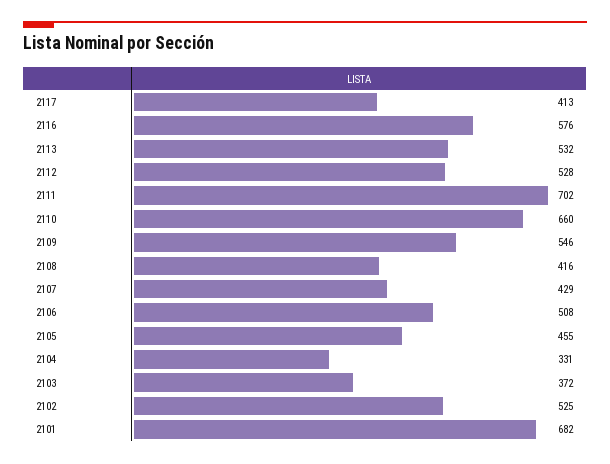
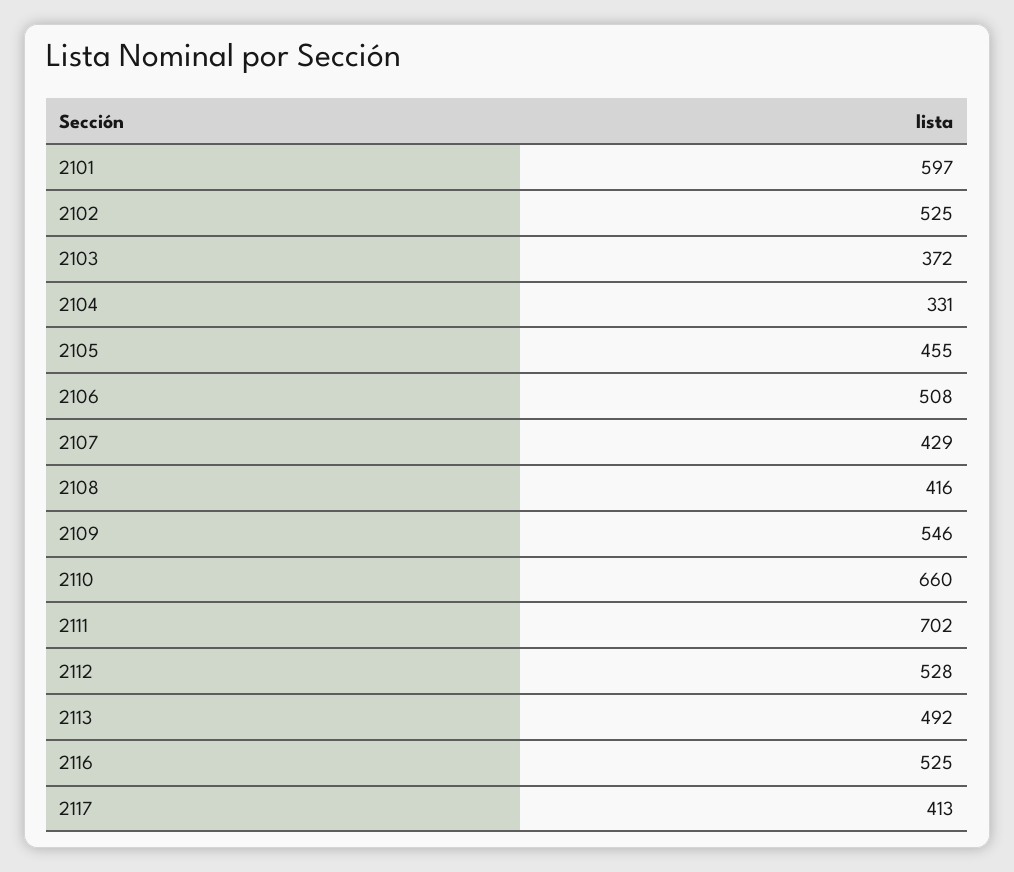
2116: 576 -> 525
2113: 532 -> 492
2101: 682 -> 597

